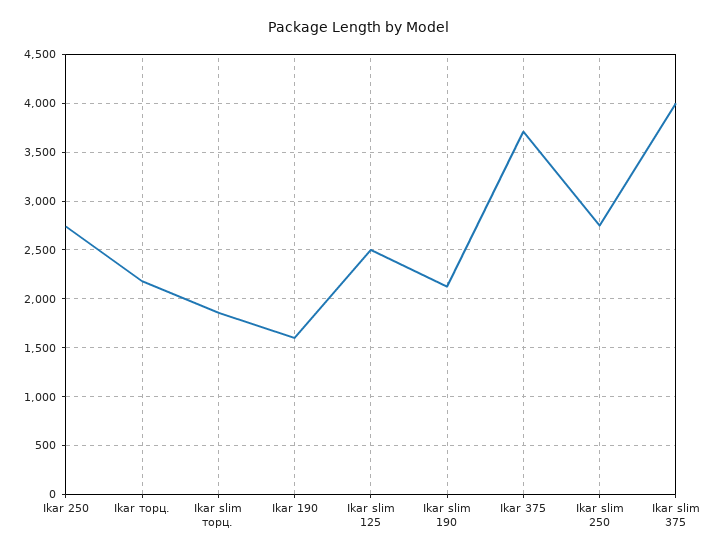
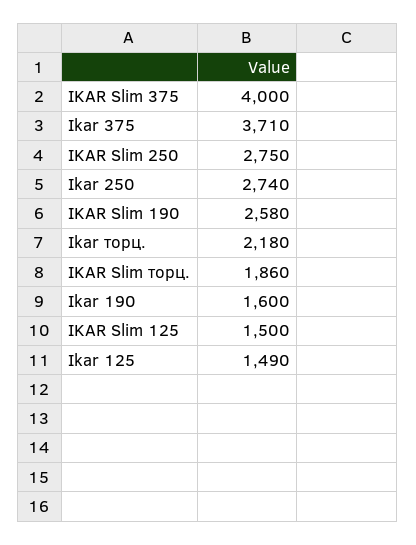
Ikar slim 125: 2500 -> 1500
Ikar slim 190: 2100 -> 2580
Ikar 125: none -> 1490

